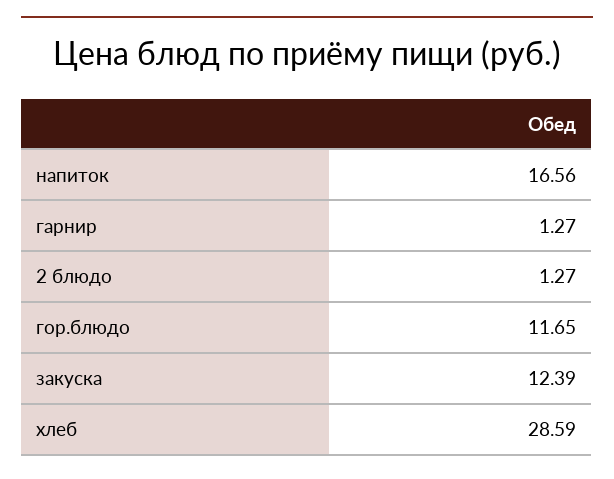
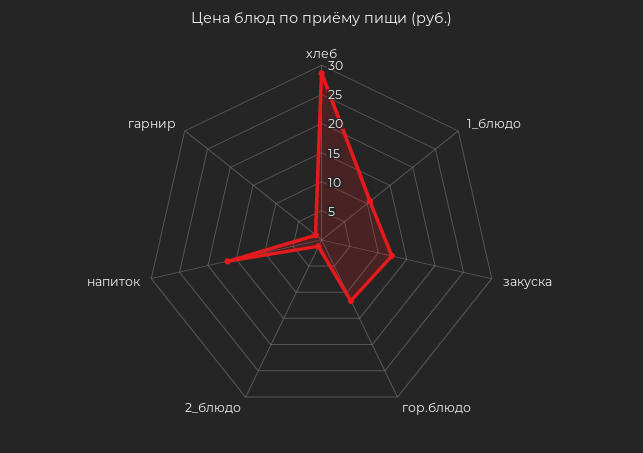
1_блюдо: none -> 10

